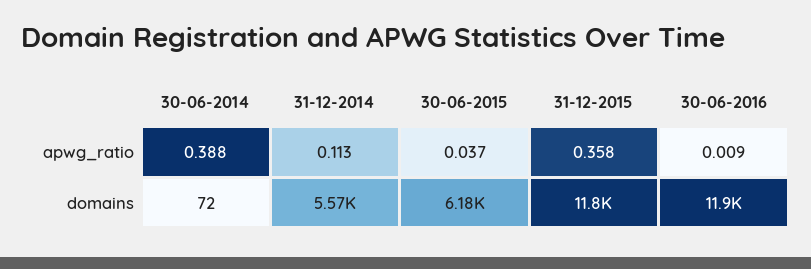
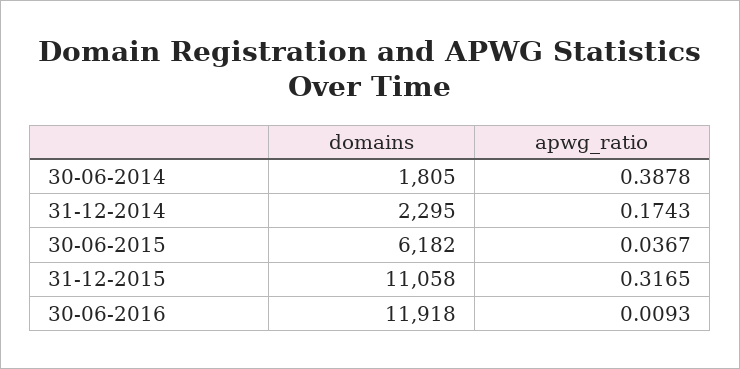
31-12-2014, apwg_ratio: 0.113 -> 0.1743
31-12-2015, apwg_ratio: 0.358 -> 0.3165
30-06-2014, domains: 72 -> 1805
31-12-2014, domains: 5570 -> 2295
31-12-2015, domains: 11800 -> 11058

